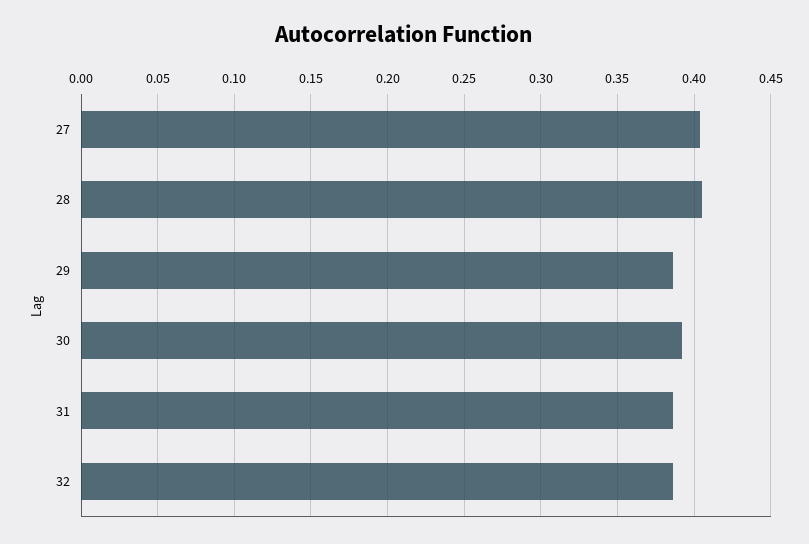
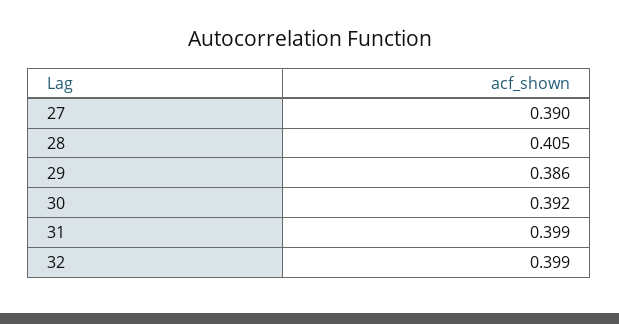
27: 0.405 -> 0.39
31: 0.385 -> 0.399
32: 0.385 -> 0.399

